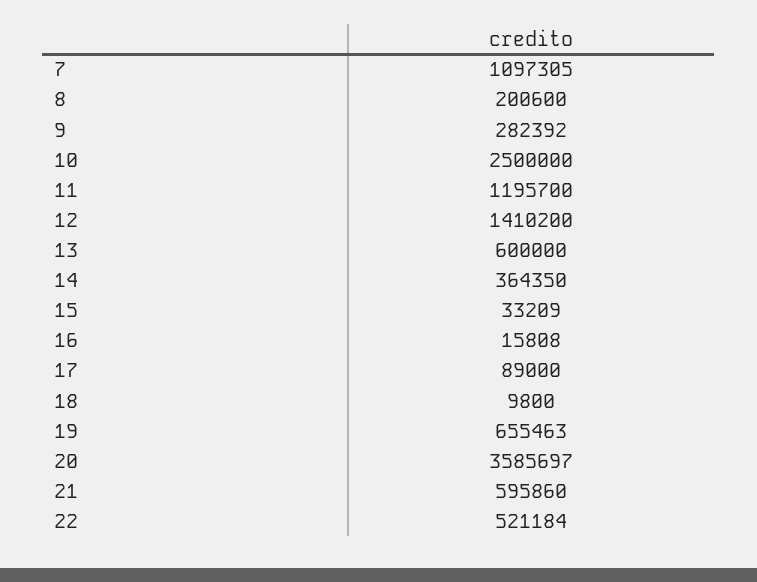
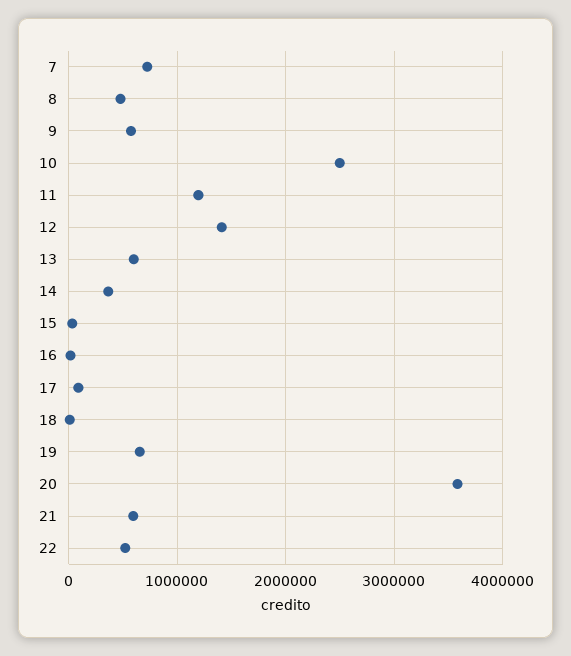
7: 1097305 -> 700000
8: 200600 -> 500000
9: 282392 -> 600000

